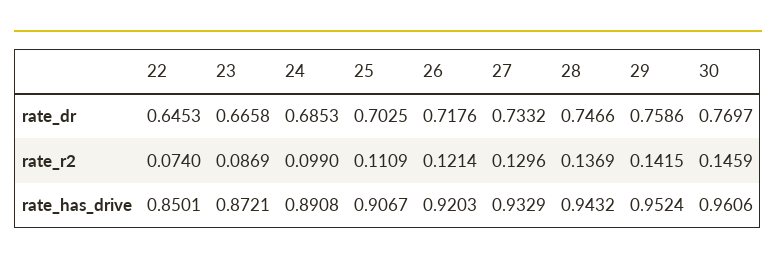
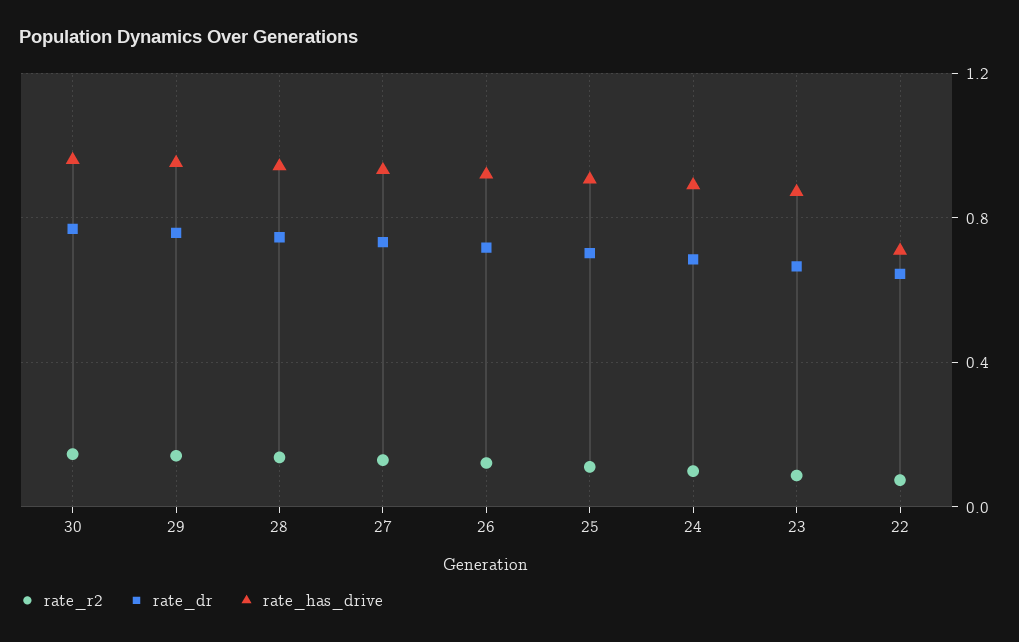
rate_has_drive, 22: 0.8501 -> 0.7

